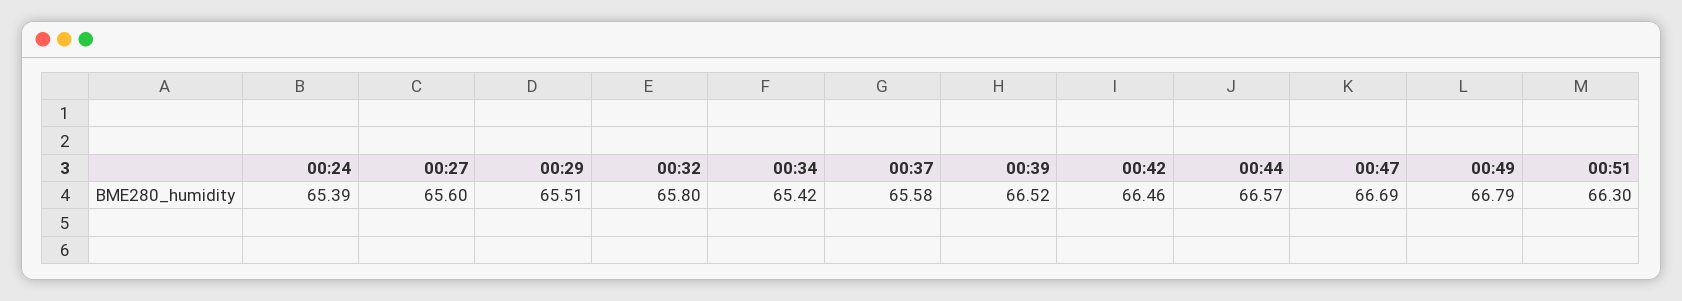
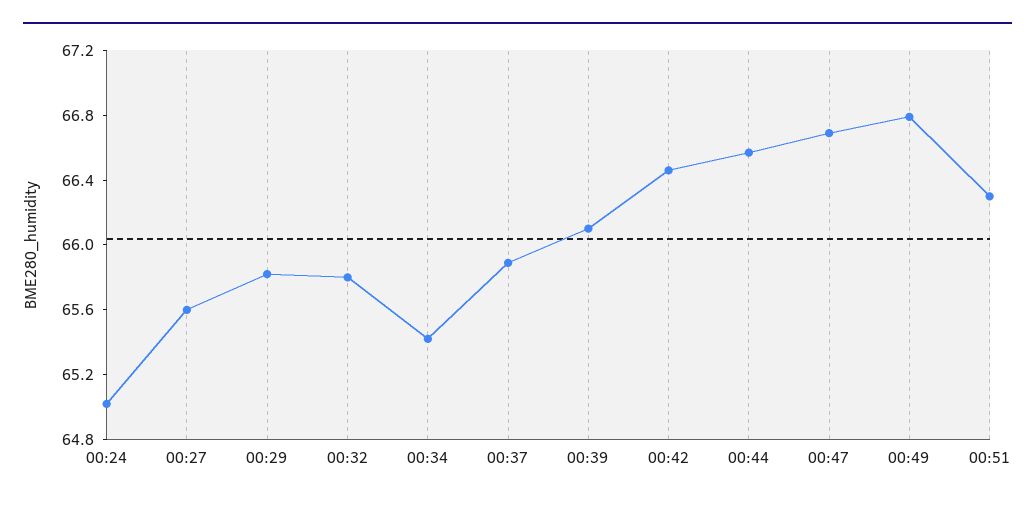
00:24: 65.39 -> 65
00:29: 65.51 -> 65.8
00:37: 65.58 -> 65.9
00:39: 66.52 -> 66.1

